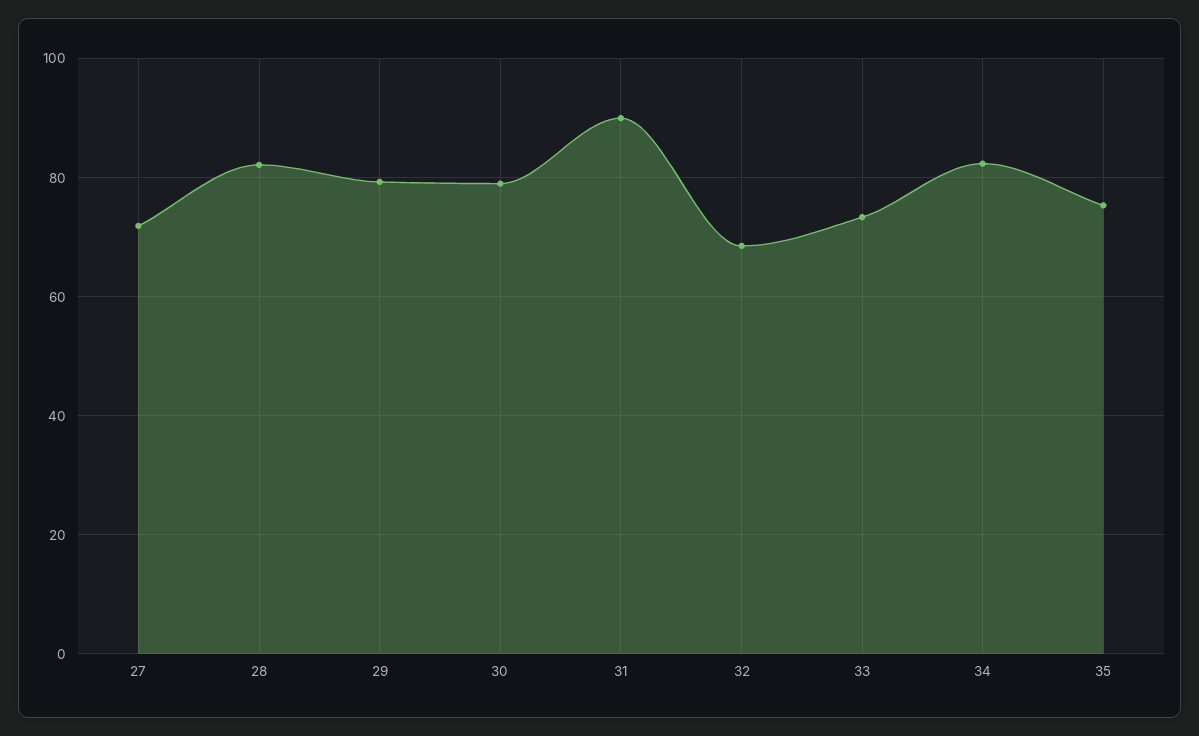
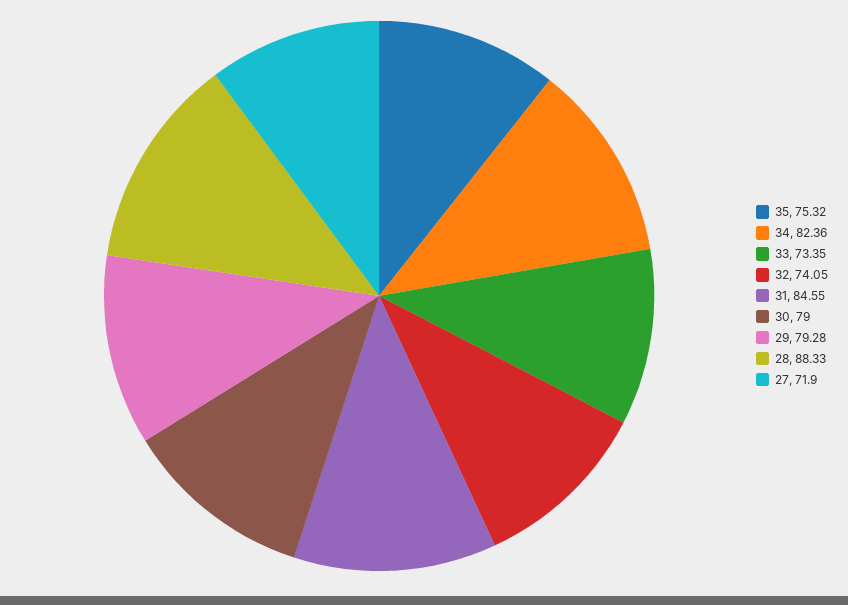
28: 82 -> 88.33
31: 90 -> 84.55
32: 68 -> 74.05

